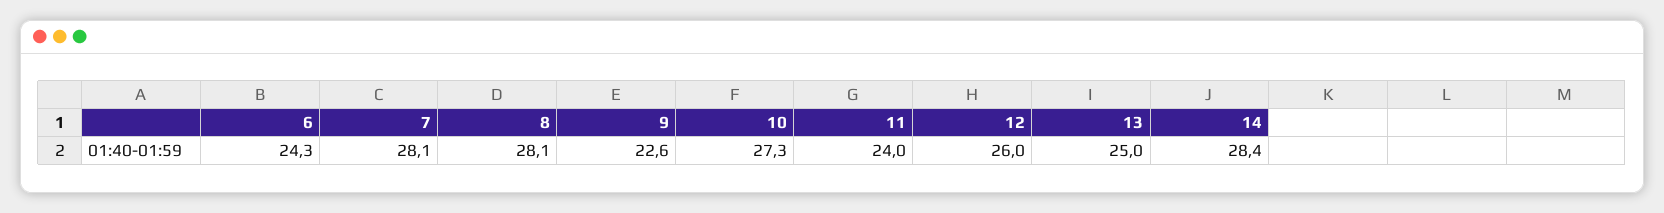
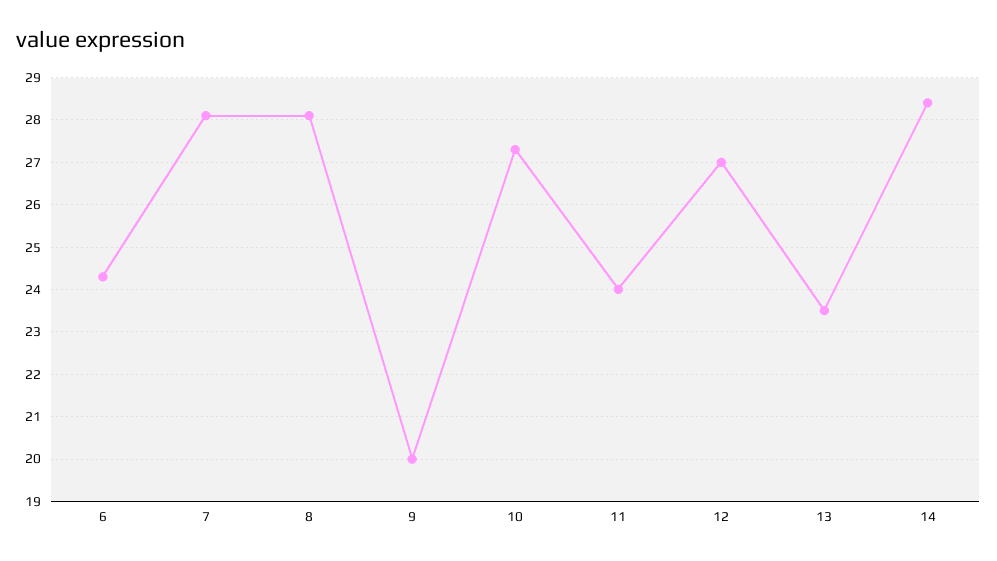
9: 22.6 -> 20
12: 26 -> 27
13: 25 -> 23.5

